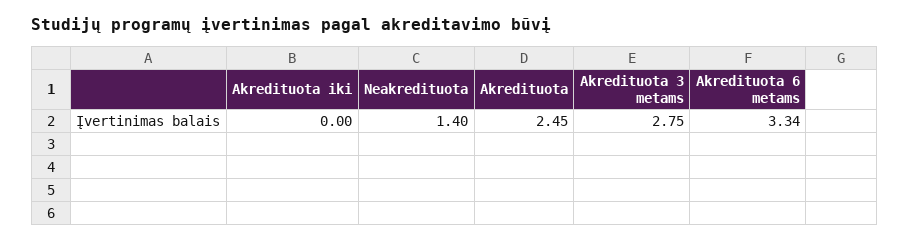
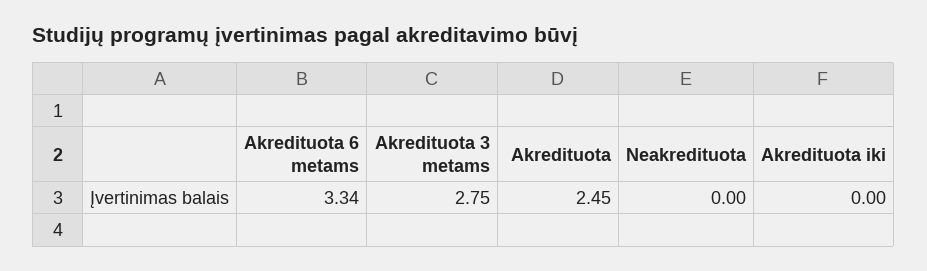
Neakredituota: 1.4 -> 0

